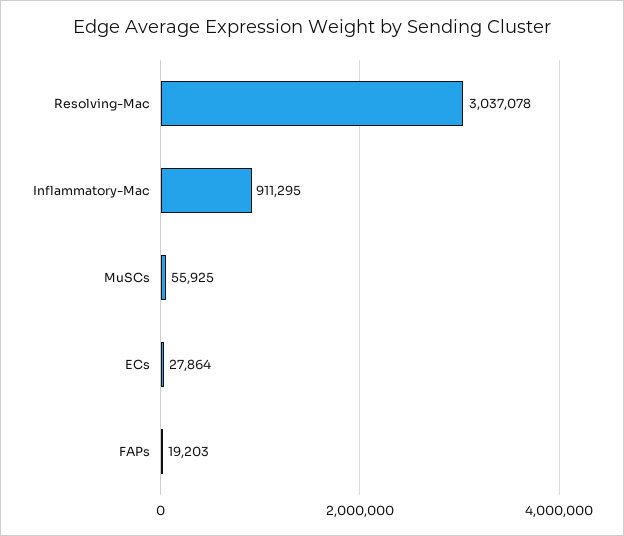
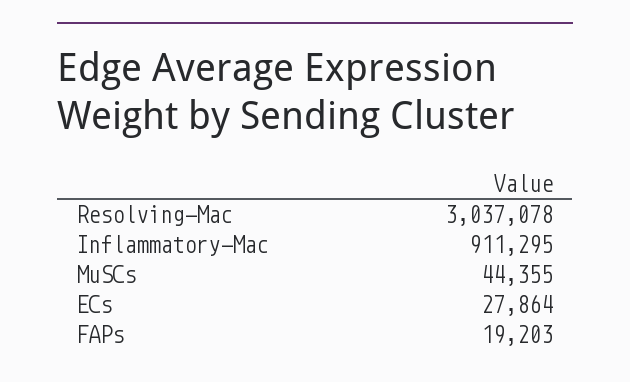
MuSCs: 55925 -> 44355

